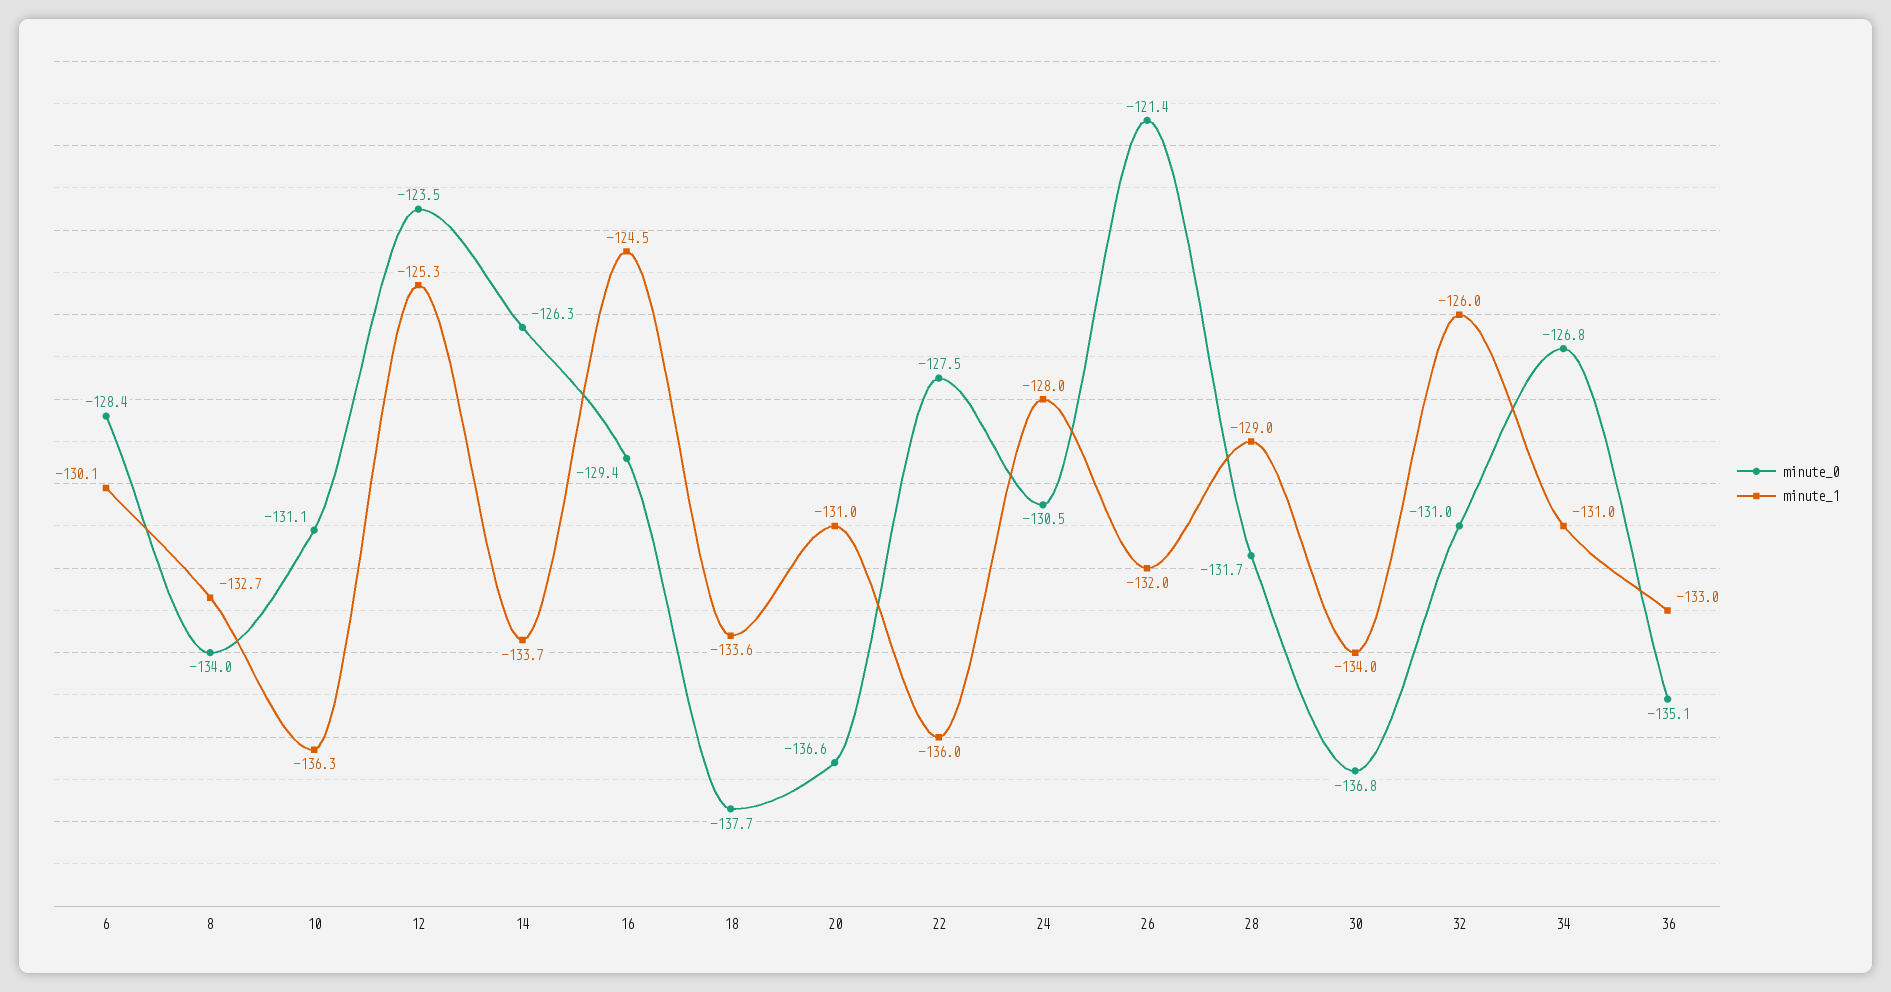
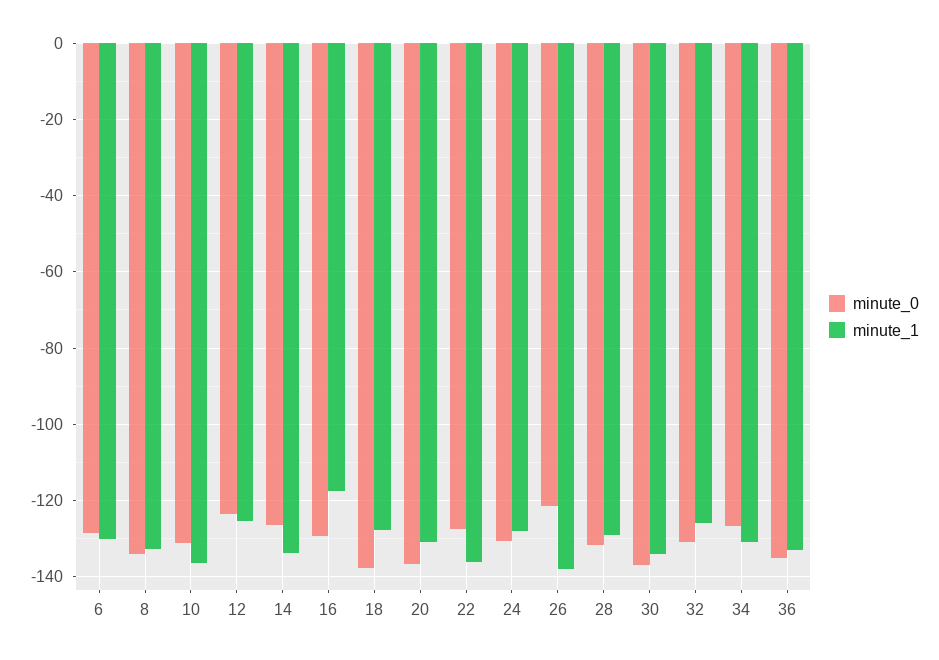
minute_1, 16: -124.5 -> -118
minute_1, 18: -133.6 -> -128
minute_1, 26: -132 -> -138

